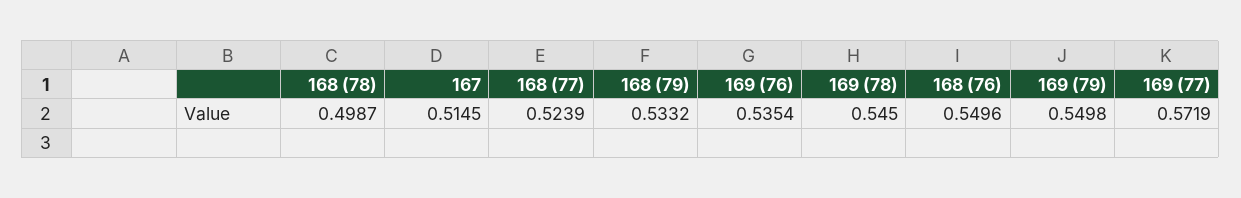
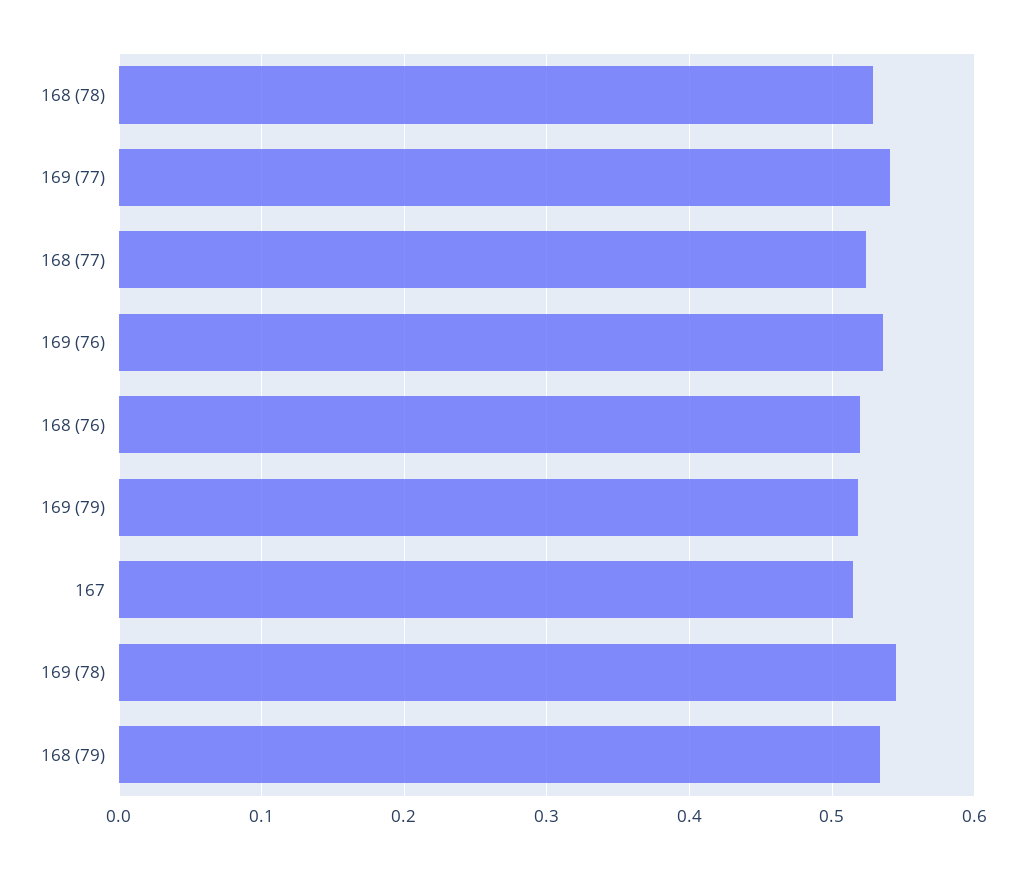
168 (78): 0.4987 -> 0.53
168 (76): 0.5496 -> 0.52
169 (79): 0.5498 -> 0.52
169 (77): 0.5719 -> 0.54

